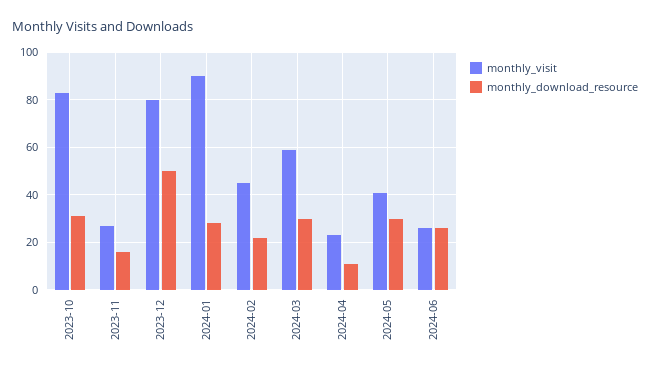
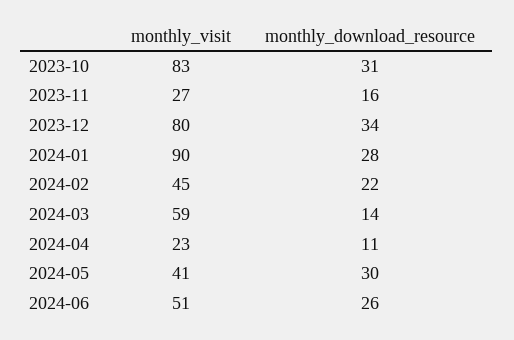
monthly_download_resource, 2023-12: 50 -> 34
monthly_download_resource, 2024-03: 30 -> 14
monthly_visit, 2024-06: 25 -> 51

